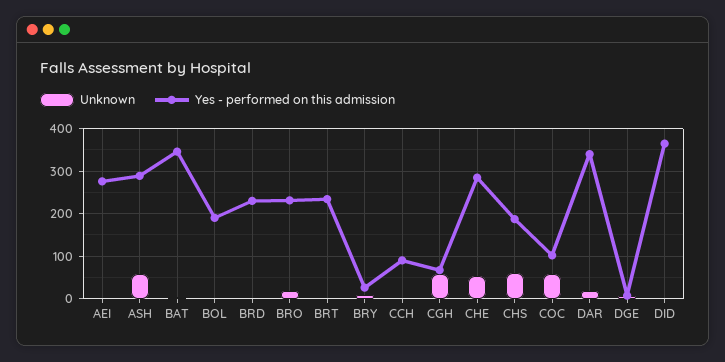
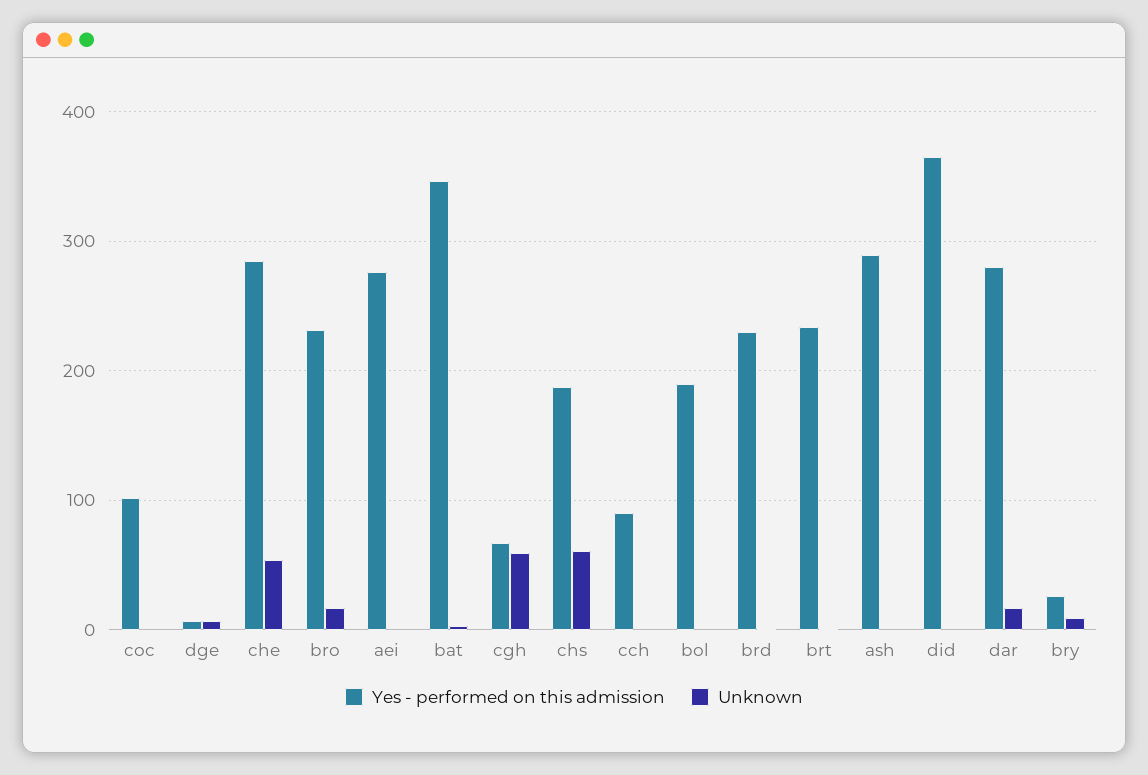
Unknown, ASH: 60 -> 0
Unknown, COC: 60 -> 0
Yes - performed on this admission, DAR: 340 -> 280

